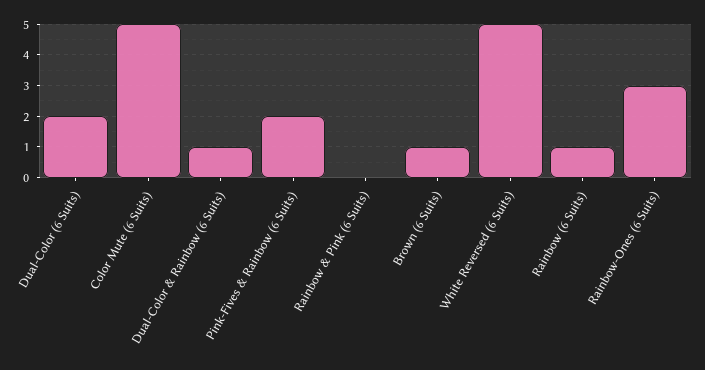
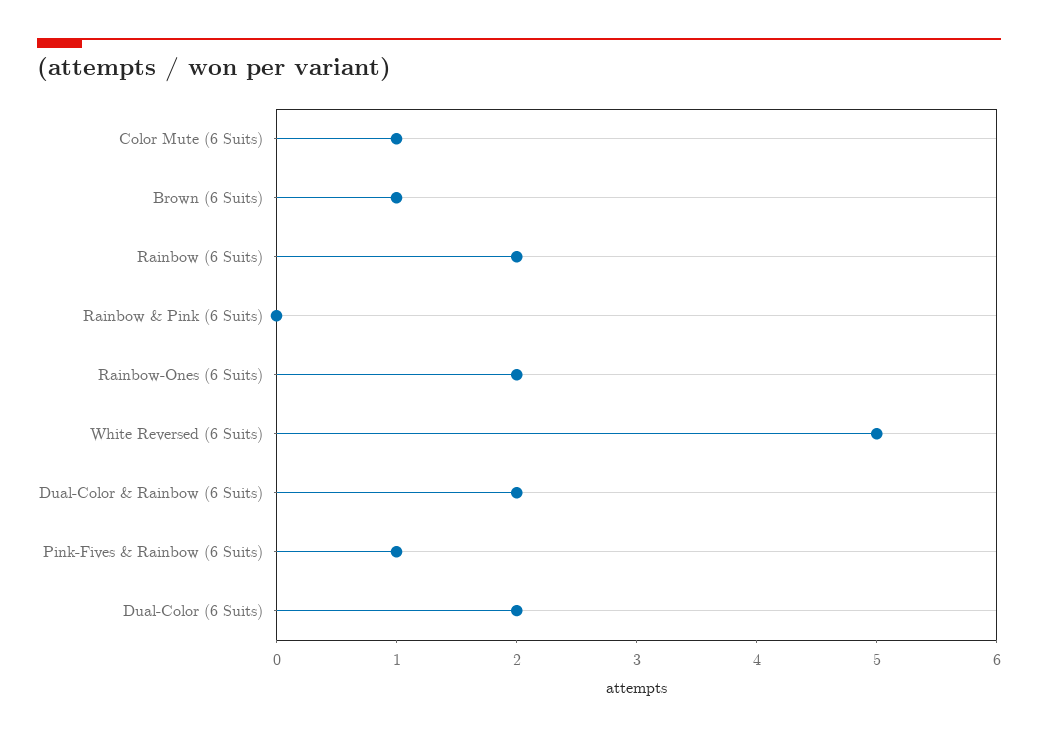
Color Mute (6 Suits): 5 -> 1
Dual-Color & Rainbow (6 Suits): 1 -> 2
Pink-Fives & Rainbow (6 Suits): 2 -> 1
Rainbow (6 Suits): 1 -> 2
Rainbow-Ones (6 Suits): 3 -> 2

